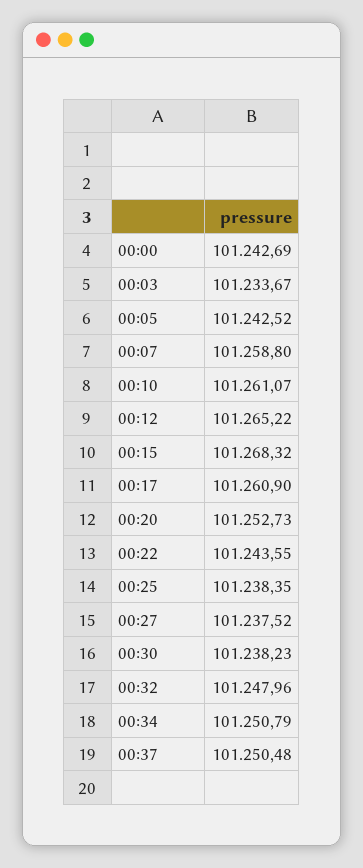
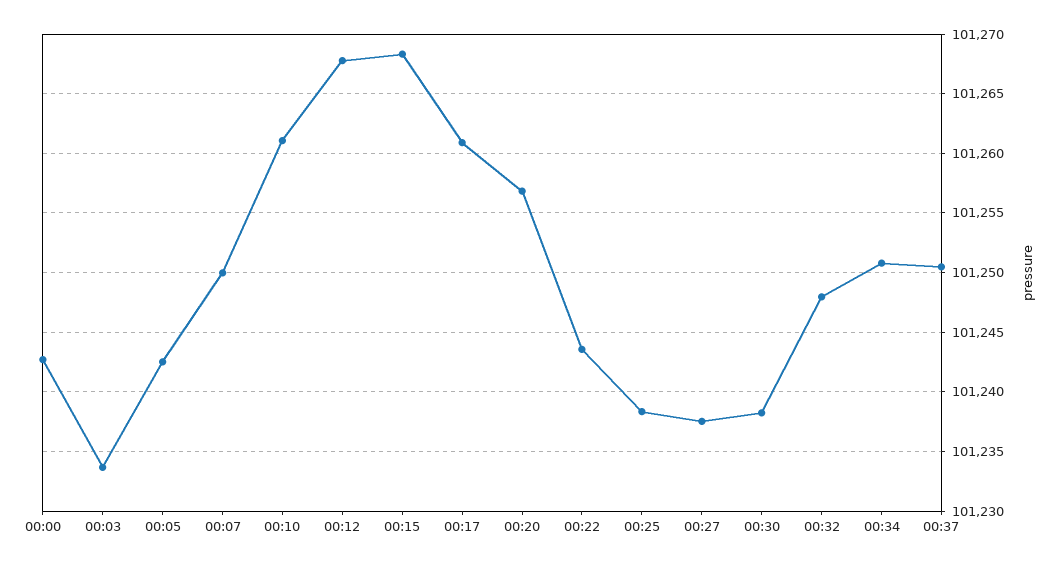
00:07: 101258.8 -> 101250
00:12: 101265.22 -> 101268
00:20: 101252.73 -> 101257

